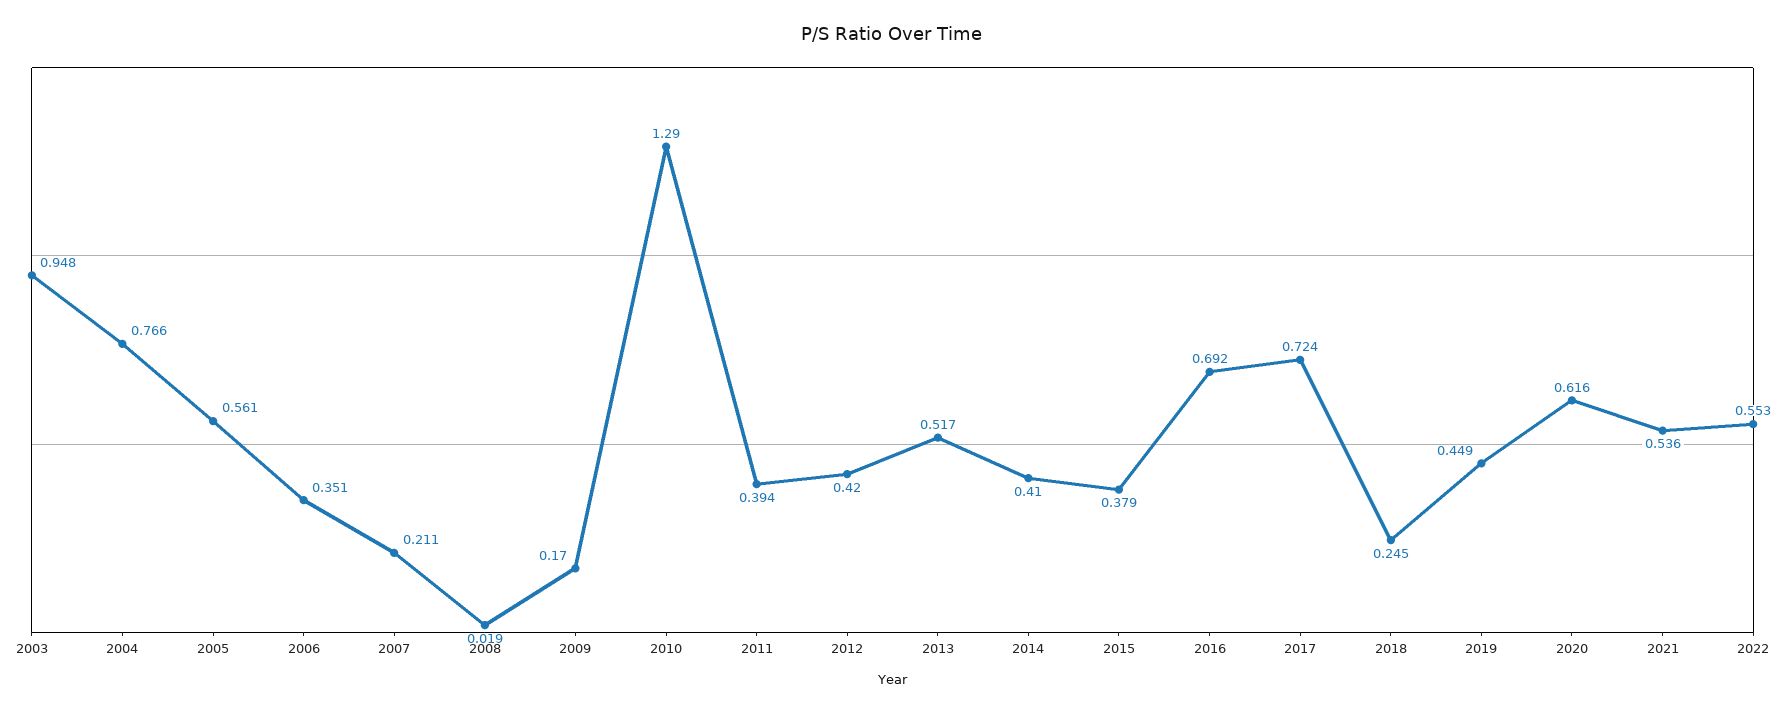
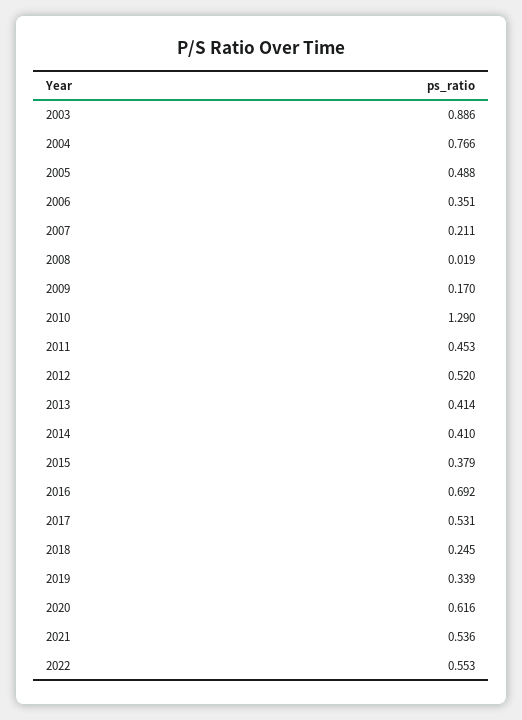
2003: 0.948 -> 0.886
2005: 0.561 -> 0.488
2011: 0.394 -> 0.453
2012: 0.42 -> 0.52
2013: 0.517 -> 0.414
2017: 0.724 -> 0.531
2019: 0.449 -> 0.339

